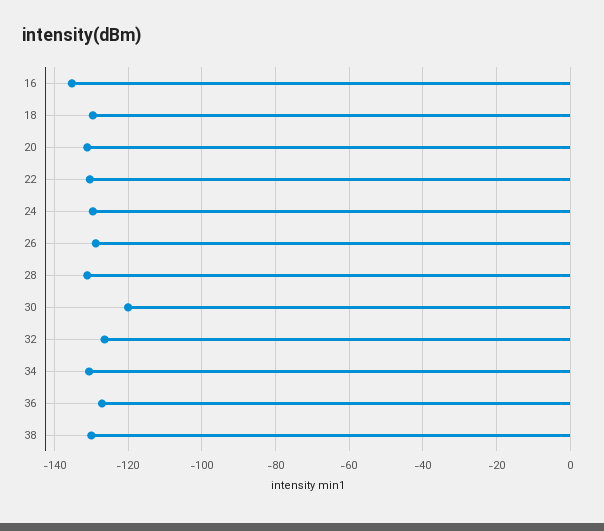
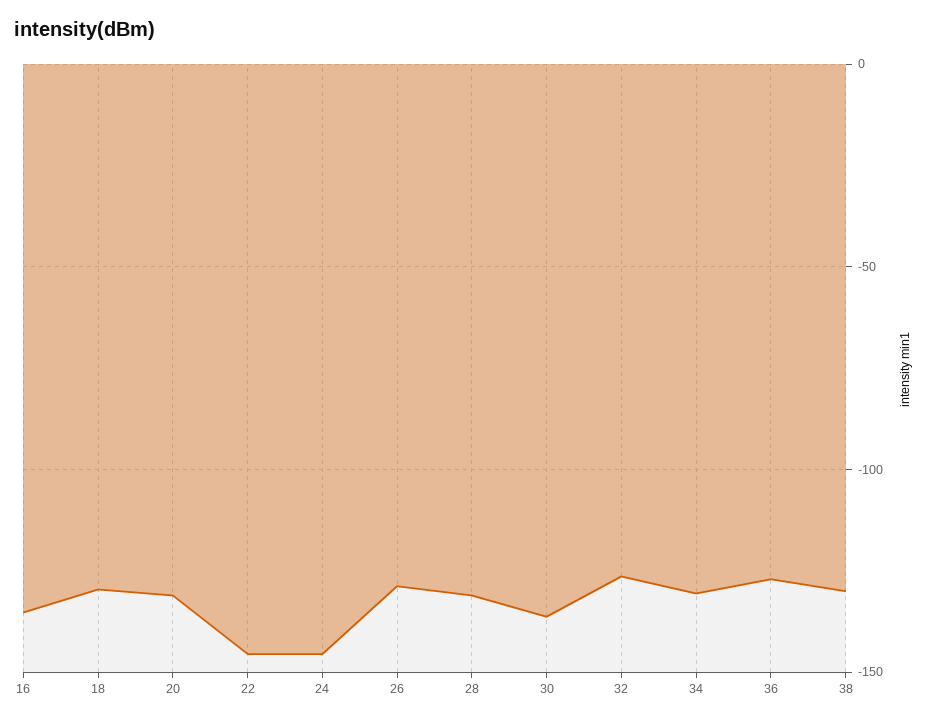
22: -130 -> -145
24: -130 -> -145
30: -120 -> -135

